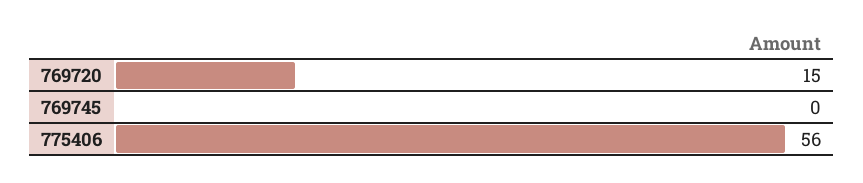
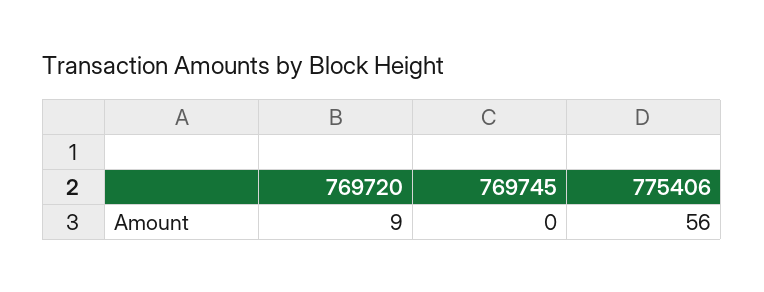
769720: 15 -> 9

